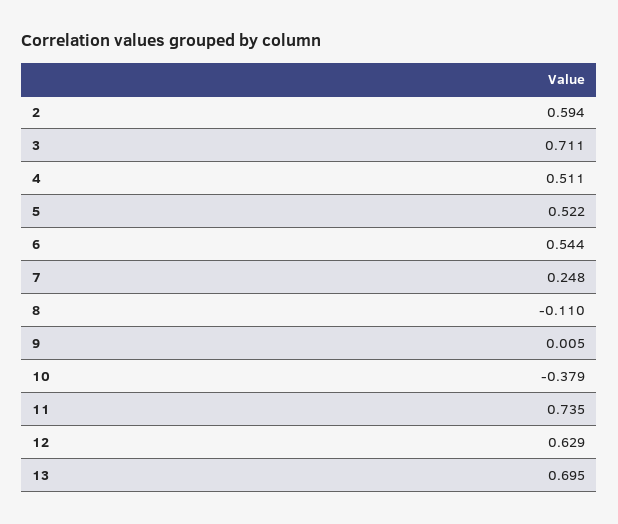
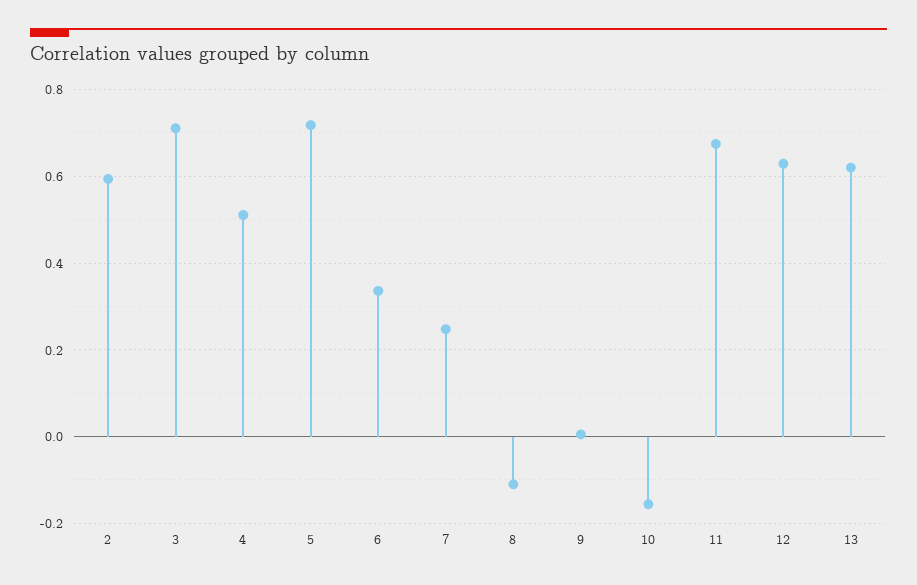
5: 0.522 -> 0.72
6: 0.544 -> 0.34
10: -0.379 -> -0.16
11: 0.735 -> 0.68
13: 0.695 -> 0.62

